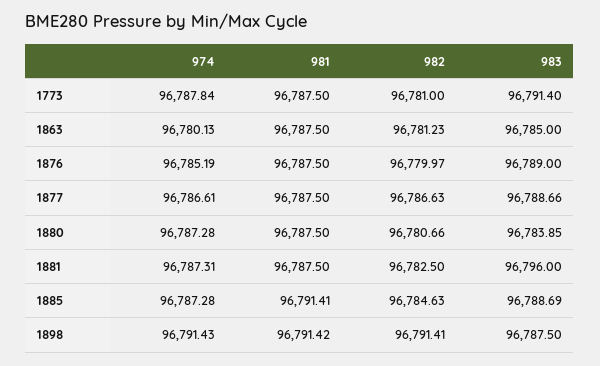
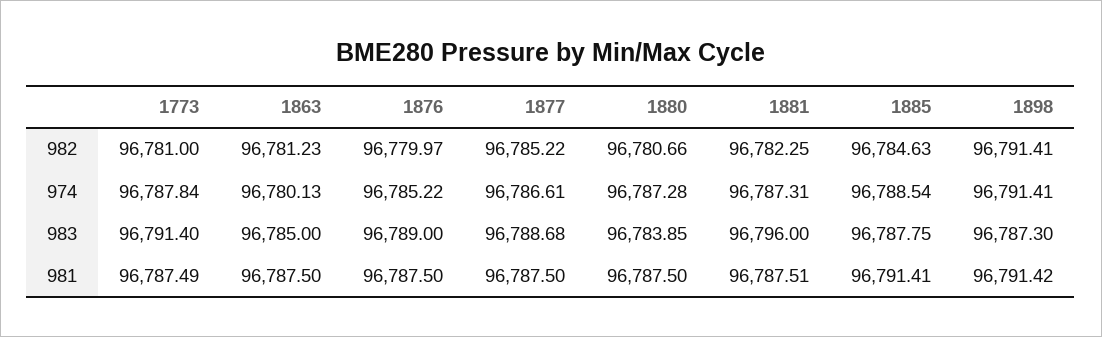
981, 1773: 96787.5 -> 96787.49
974, 1876: 96785.19 -> 96785.22
982, 1877: 96786.63 -> 96785.22
983, 1877: 96788.66 -> 96788.68
981, 1881: 96787.5 -> 96787.51
982, 1881: 96782.5 -> 96782.25
974, 1885: 96787.28 -> 96788.54
983, 1885: 96788.69 -> 96787.75
974, 1898: 96791.43 -> 96791.41
983, 1898: 96787.5 -> 96787.3

